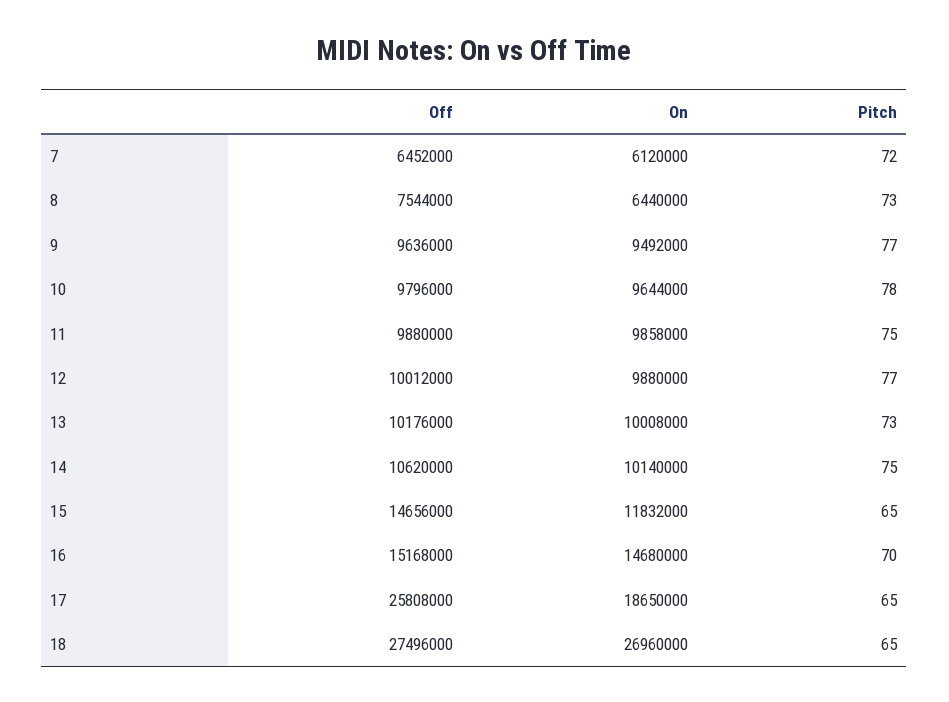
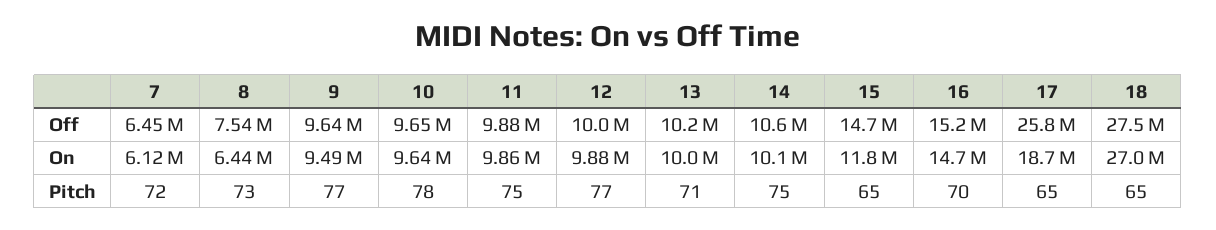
Off, 10: 9796000 -> 9650000
Pitch, 13: 73 -> 71

